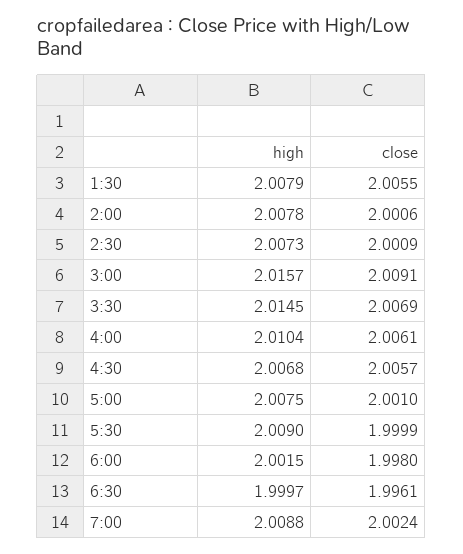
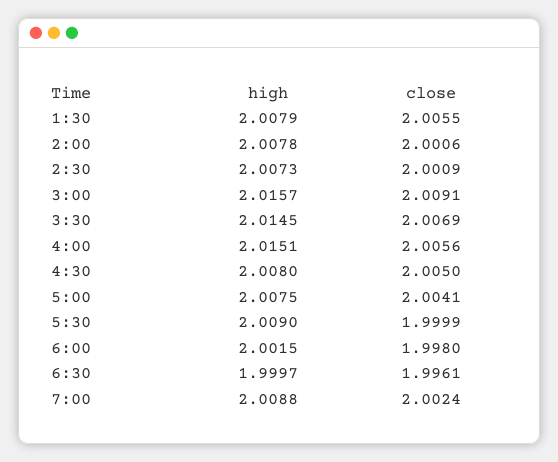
high, 4:00: 2.0104 -> 2.0151
close, 4:00: 2.0061 -> 2.0056
high, 4:30: 2.0068 -> 2.008
close, 4:30: 2.0057 -> 2.005
close, 5:00: 2.001 -> 2.0041

